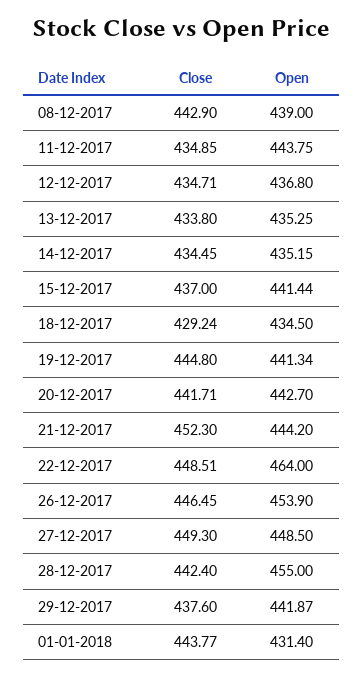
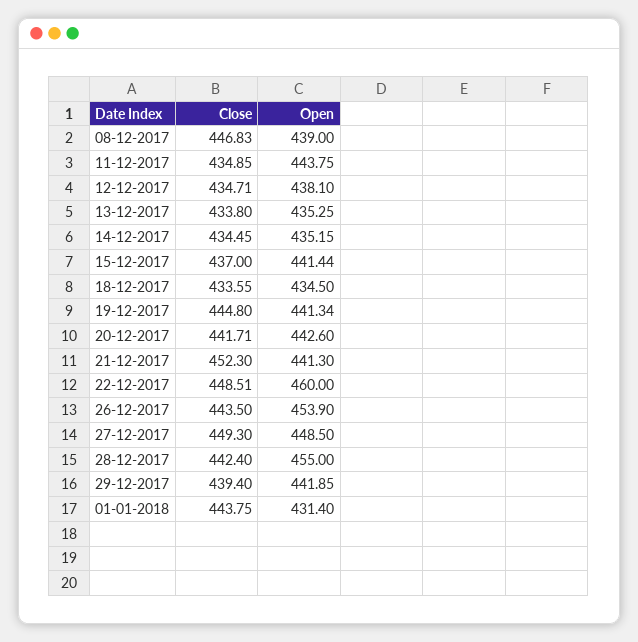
Close, 08-12-2017: 442.9 -> 446.83
Open, 12-12-2017: 436.8 -> 438.1
Close, 18-12-2017: 429.24 -> 433.55
Open, 20-12-2017: 442.7 -> 442.6
Open, 21-12-2017: 444.2 -> 441.3
Open, 22-12-2017: 464 -> 460
Close, 26-12-2017: 446.45 -> 443.5
Close, 29-12-2017: 437.6 -> 439.4
Open, 29-12-2017: 441.87 -> 441.85
Close, 01-01-2018: 443.77 -> 443.75

